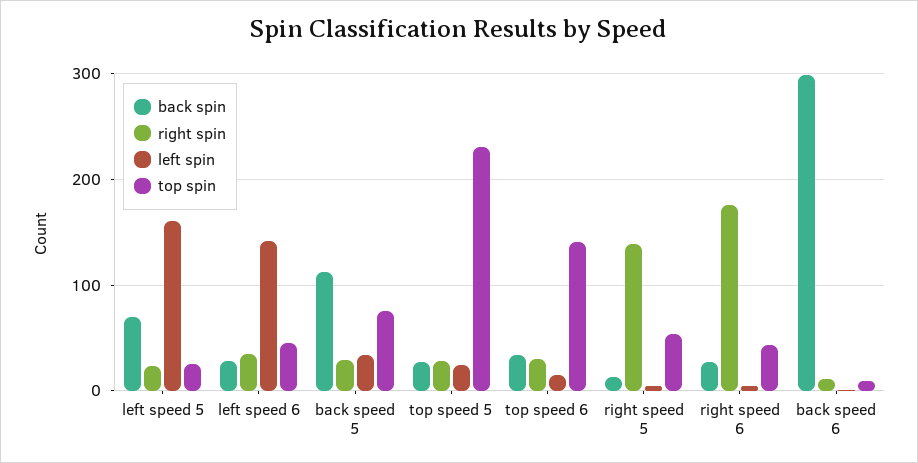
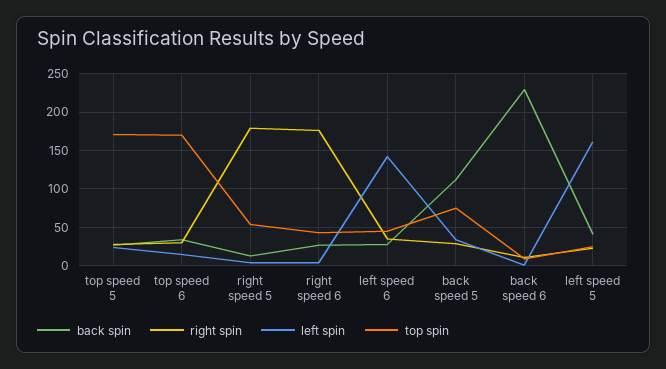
back spin, left speed 5: 70 -> 40
top spin, top speed 5: 230 -> 170
top spin, top speed 6: 140 -> 170
right spin, right speed 5: 140 -> 180
back spin, back speed 6: 300 -> 230

